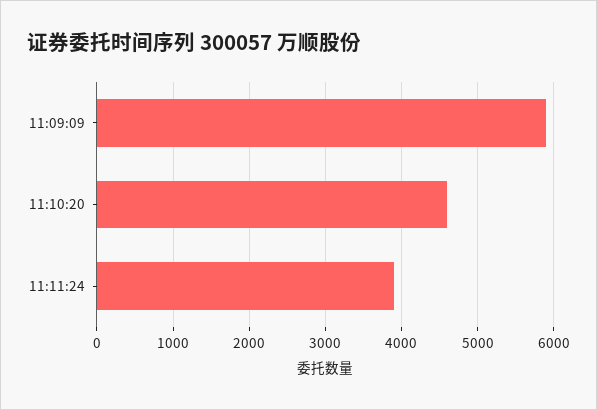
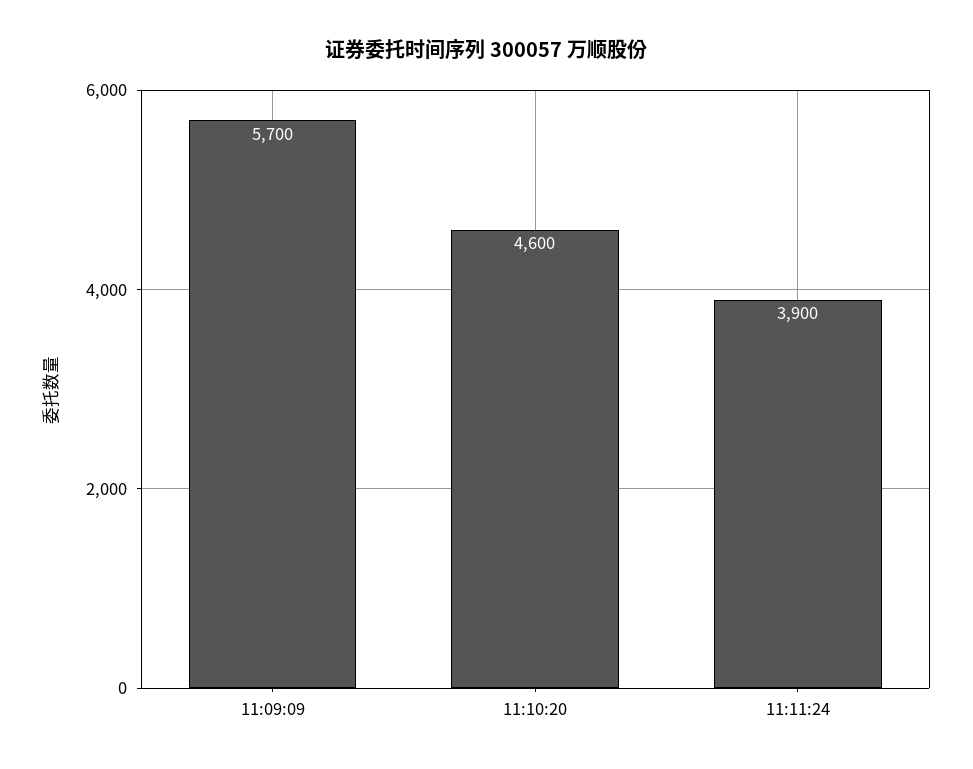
11:09:09: 5900 -> 5700

